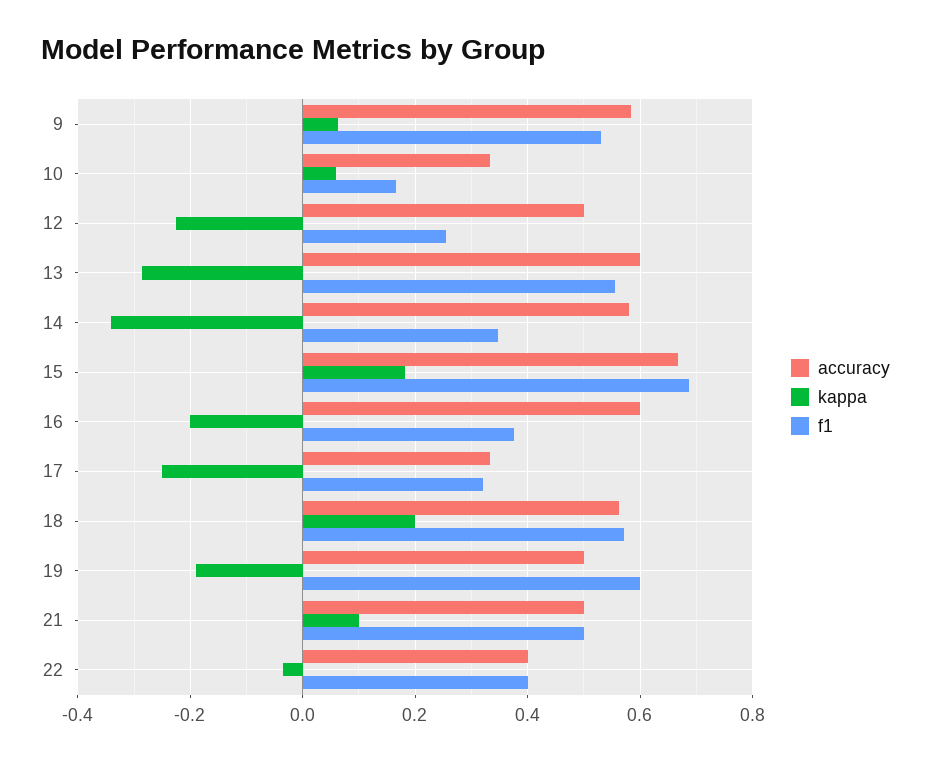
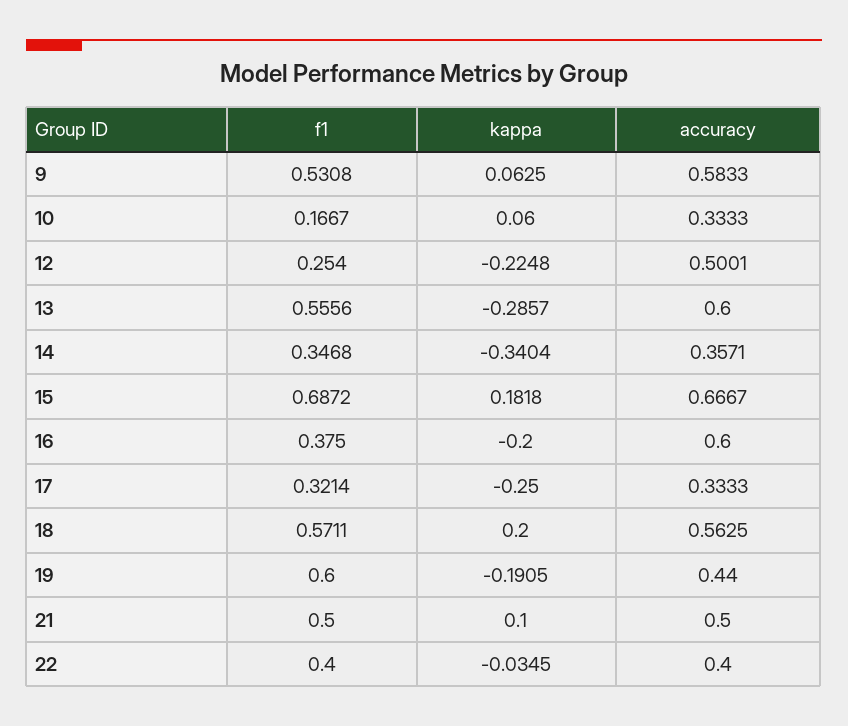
accuracy, 14: 0.58 -> 0.3571
accuracy, 19: 0.5 -> 0.44

